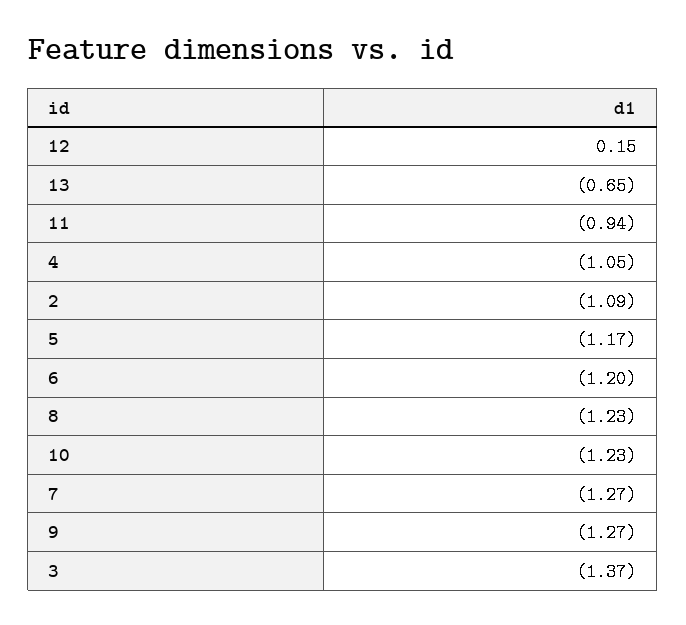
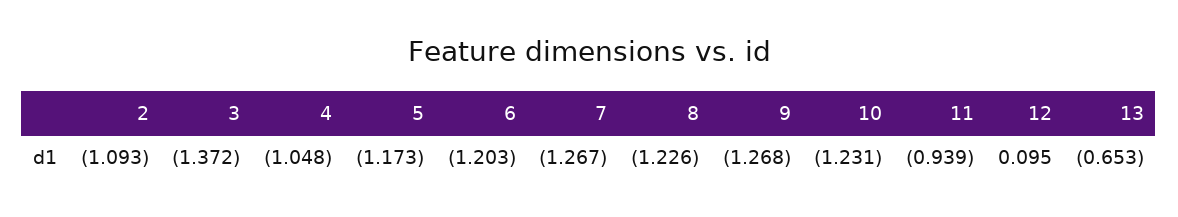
12: 0.15 -> 0.095

